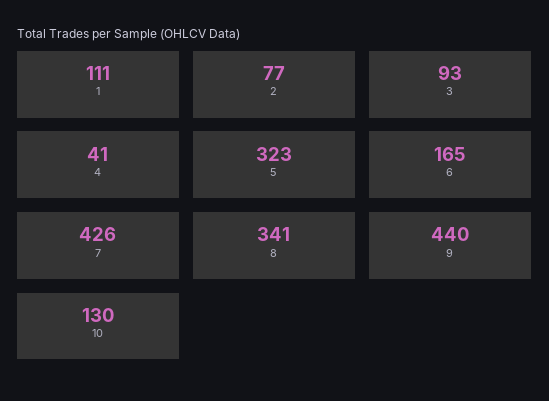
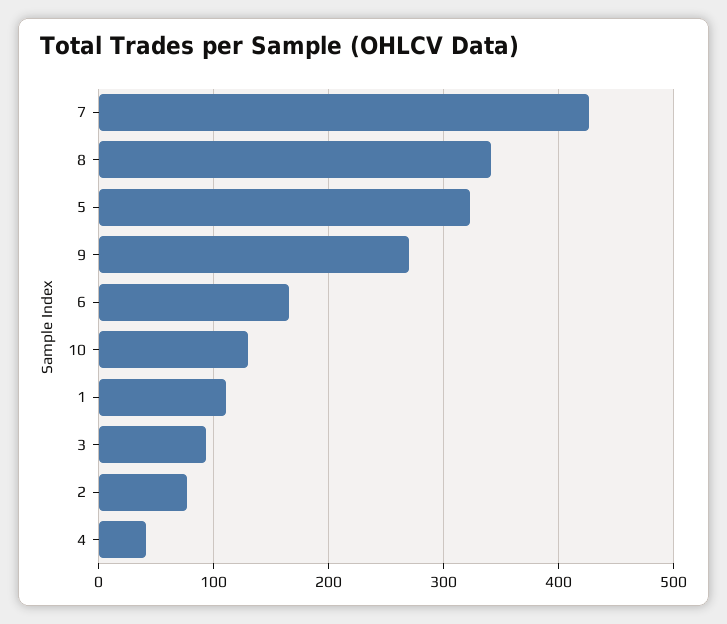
9: 440 -> 270

